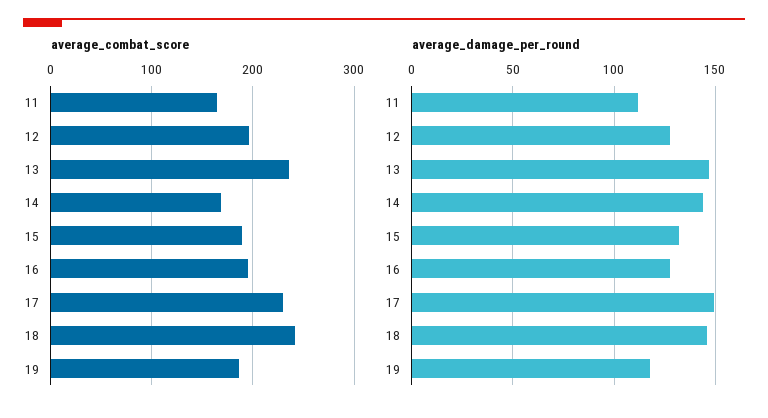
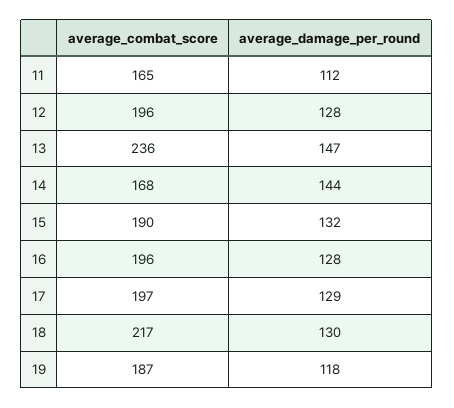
average_combat_score, 17: 230 -> 197
average_combat_score, 18: 240 -> 217
average_damage_per_round, 17: 150 -> 129
average_damage_per_round, 18: 145 -> 130

